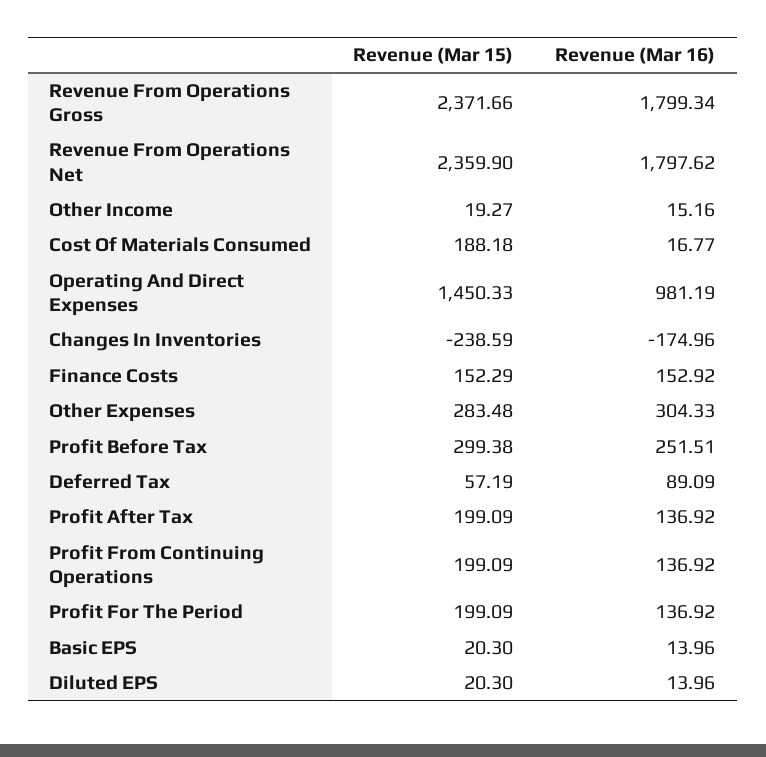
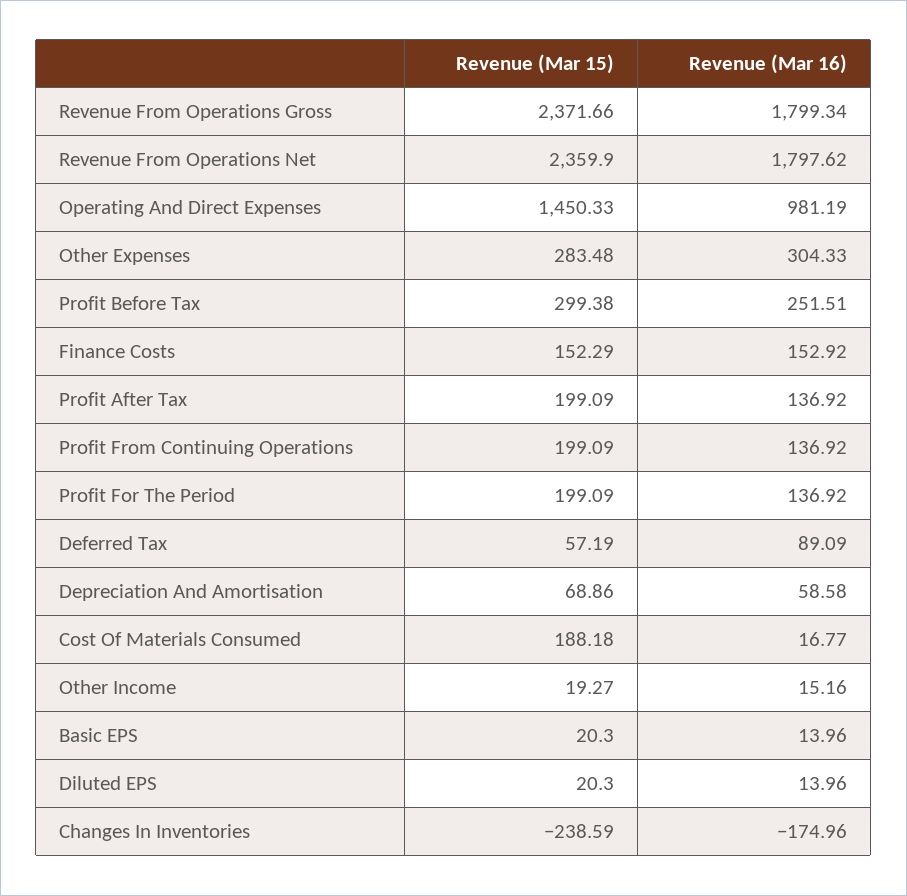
Revenue (Mar 15), Depreciation And Amortisation: none -> 68.86
Revenue (Mar 16), Depreciation And Amortisation: none -> 58.58

